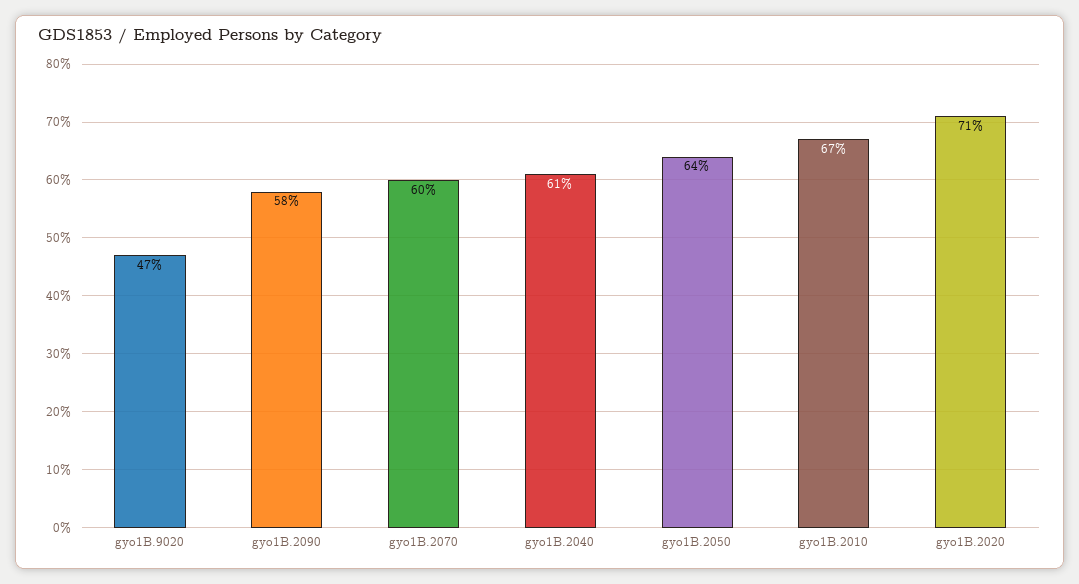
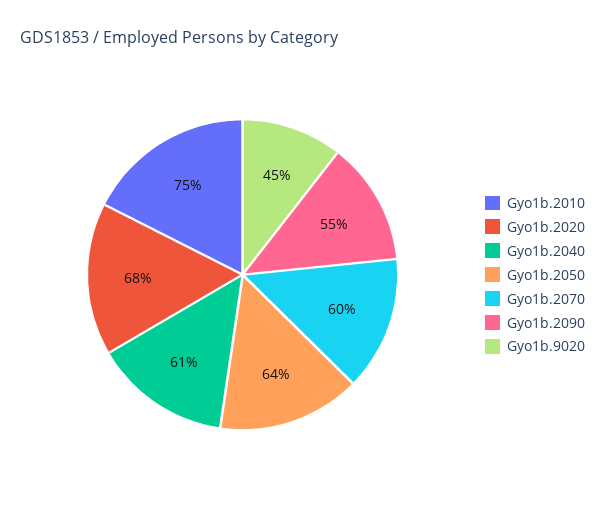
gyo1B.9020: 47 -> 45
gyo1B.2090: 58 -> 55
gyo1B.2010: 67 -> 75
gyo1B.2020: 71 -> 68

